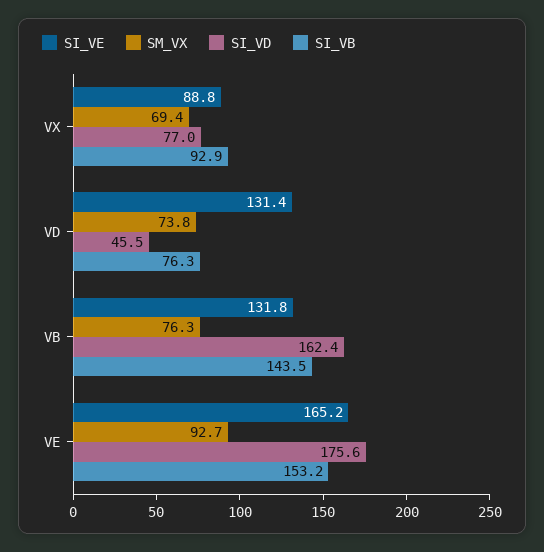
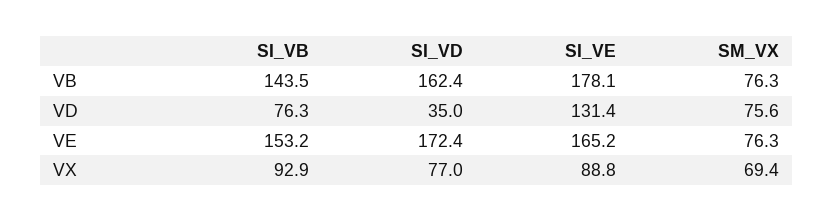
SM_VX, VD: 73.8 -> 75.6
SI_VD, VD: 45.5 -> 35
SI_VE, VB: 131.8 -> 178.1
SM_VX, VE: 92.7 -> 76.3
SI_VD, VE: 175.6 -> 172.4

